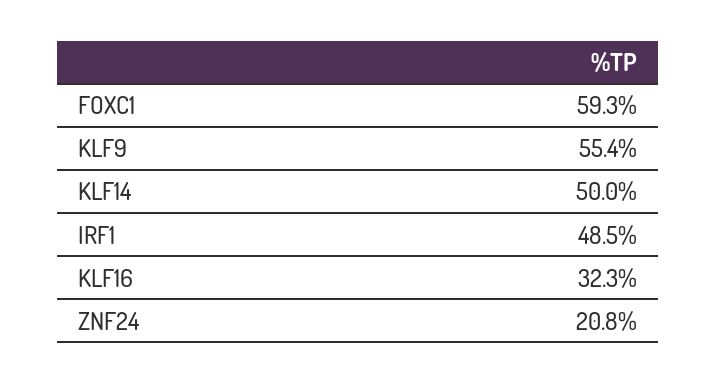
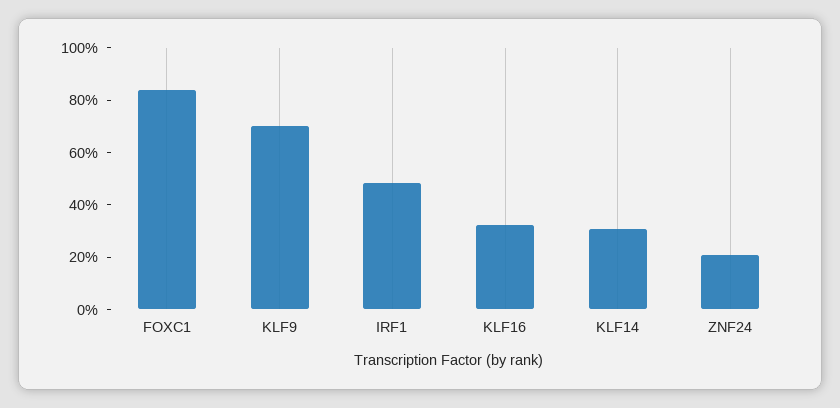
FOXC1: 59.3 -> 85
KLF9: 55.4 -> 70
KLF14: 50 -> 30

